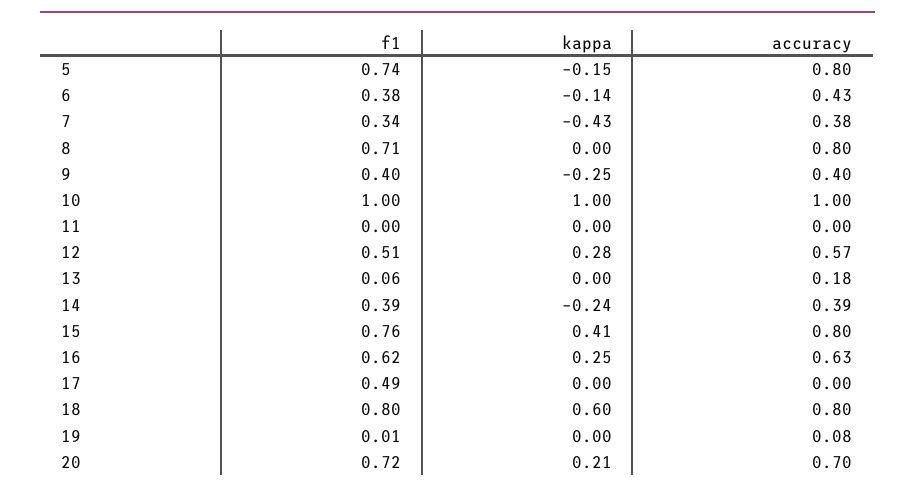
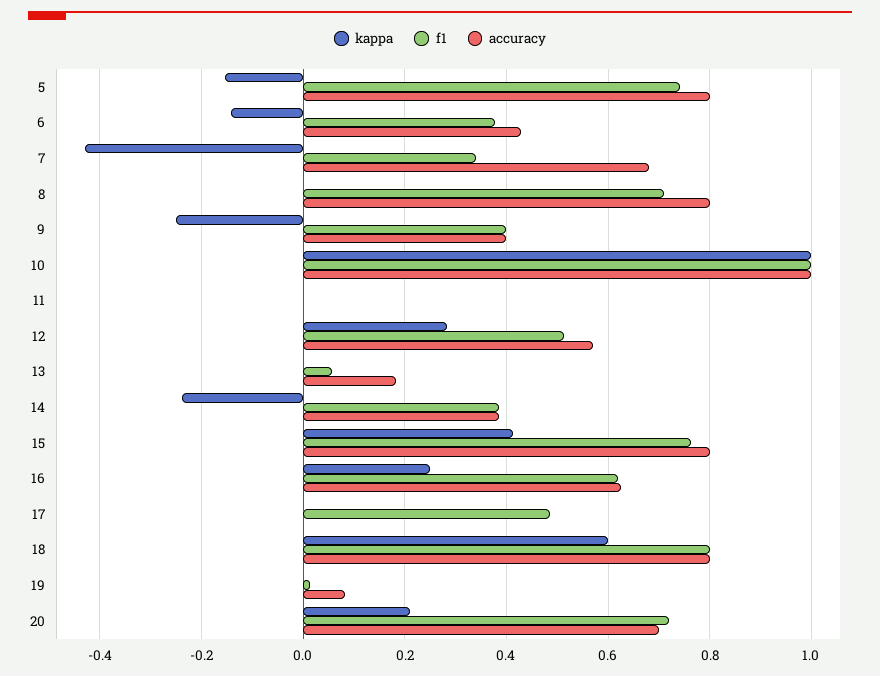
accuracy, 7: 0.38 -> 0.68

